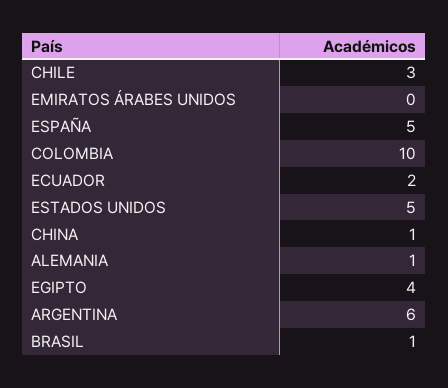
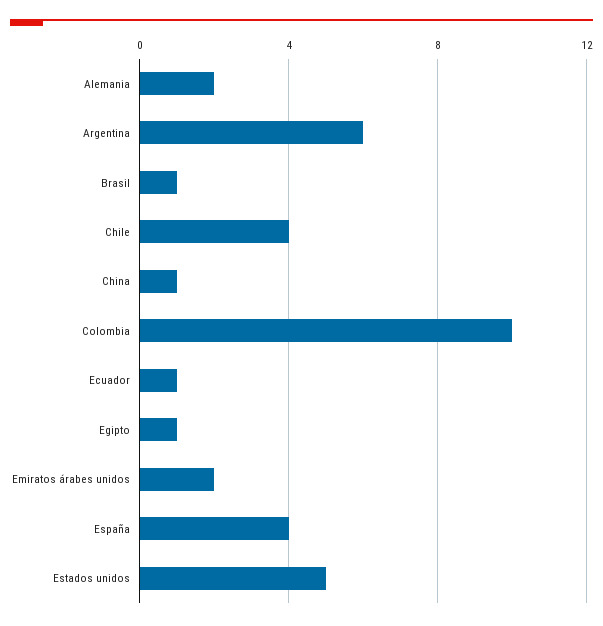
CHILE: 3 -> 4
EMIRATOS ÁRABES UNIDOS: 0 -> 2
ESPAÑA: 5 -> 4
ECUADOR: 2 -> 1
ALEMANIA: 1 -> 2
EGIPTO: 4 -> 1

